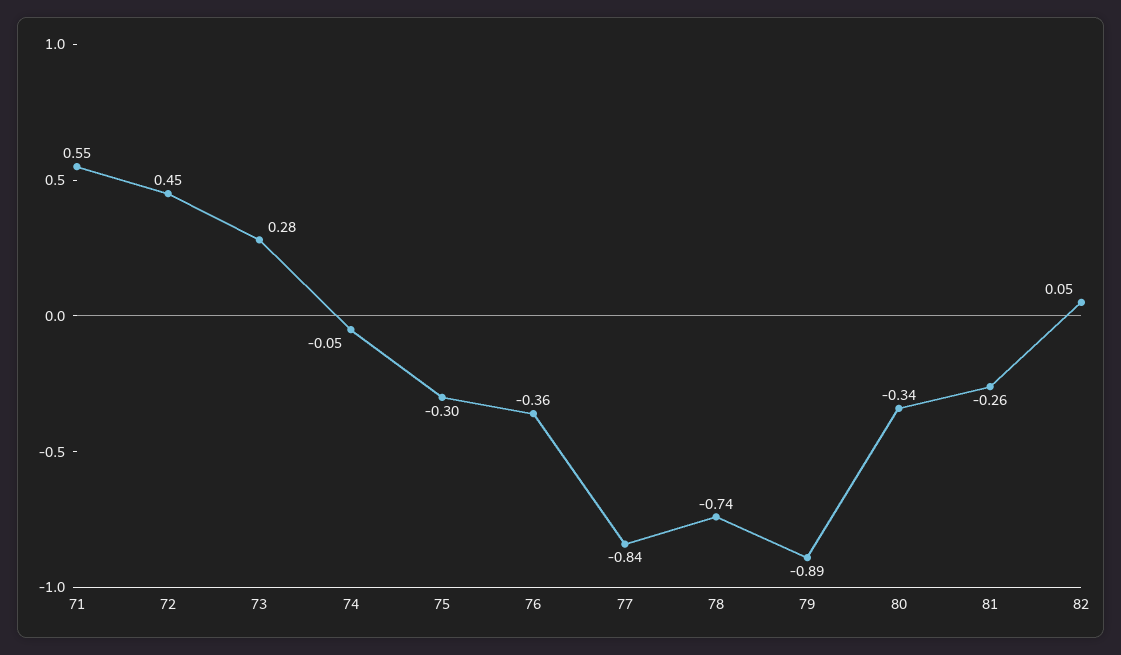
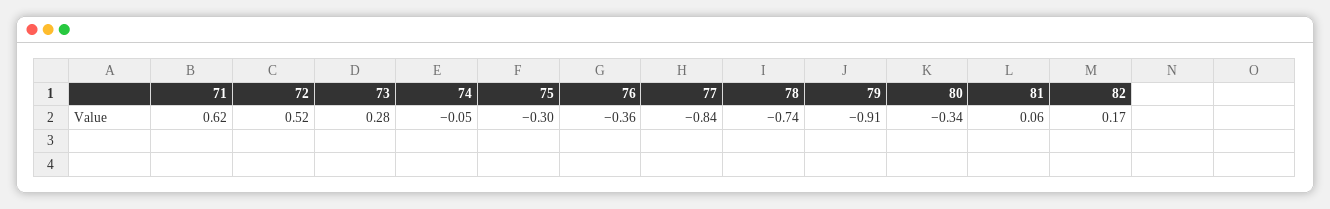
71: 0.55 -> 0.62
72: 0.45 -> 0.52
79: -0.89 -> -0.91
81: -0.26 -> 0.06
82: 0.05 -> 0.17

